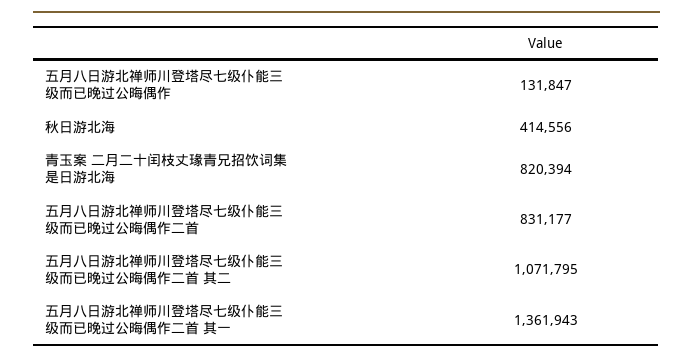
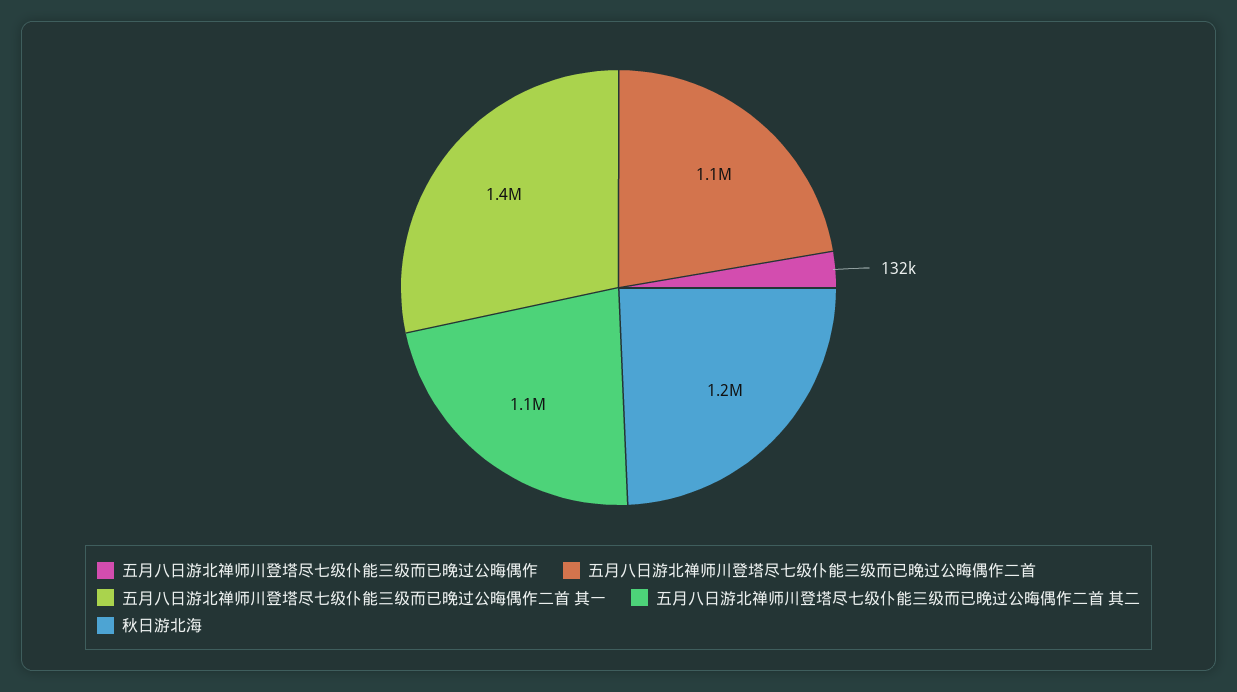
秋日游北海: 414556 -> 1200000
青玉案 二月二十闰枝丈瑑青兄招饮词集是日游北海: 820394 -> none
五月八日游北禅师川登塔尽七级仆能三级而已晚过公晦偶作二首: 831177 -> 1100000

